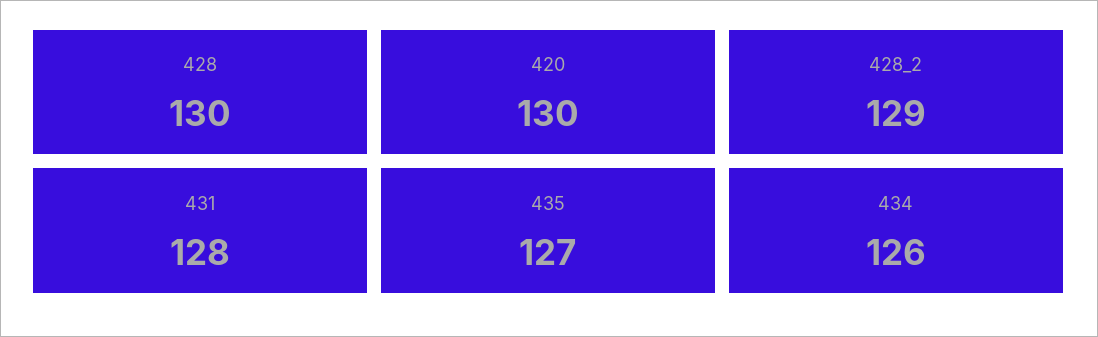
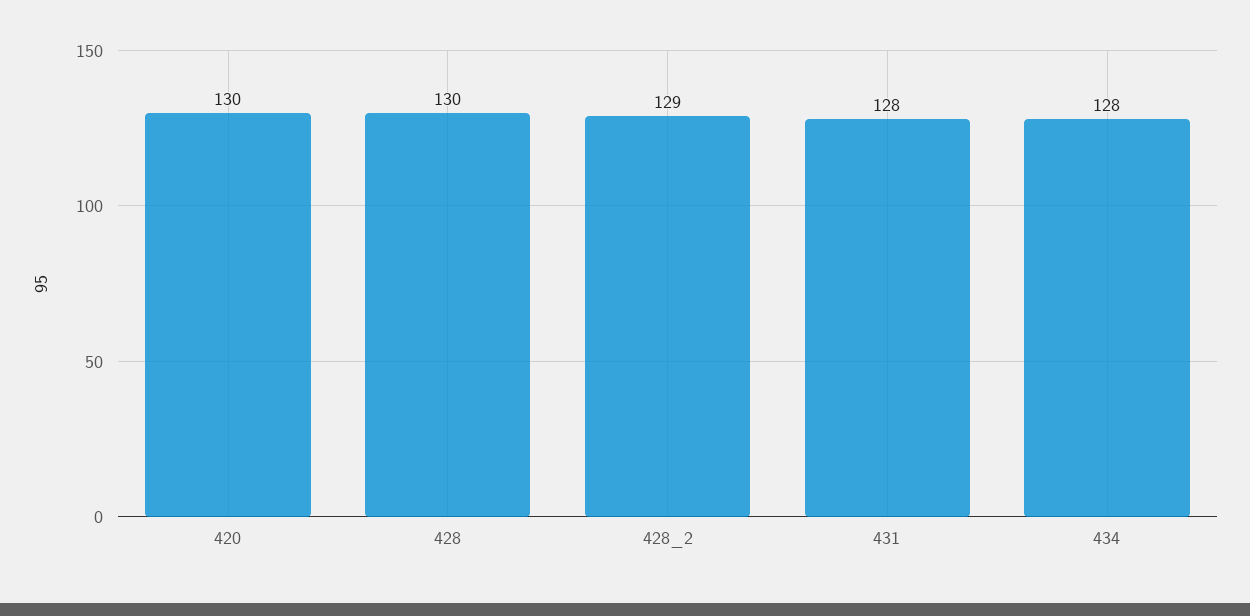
435: 127 -> none
434: 126 -> 128

